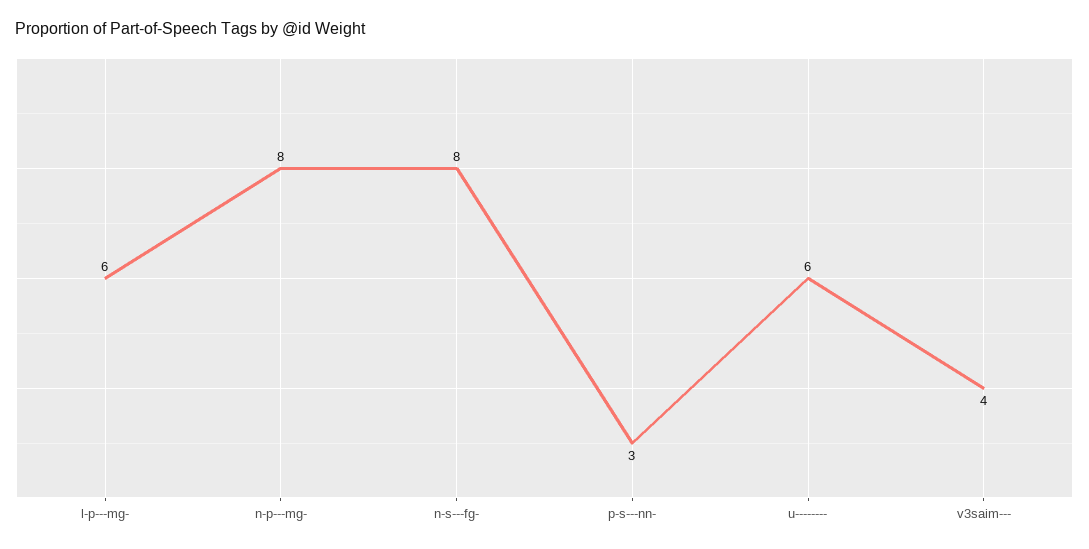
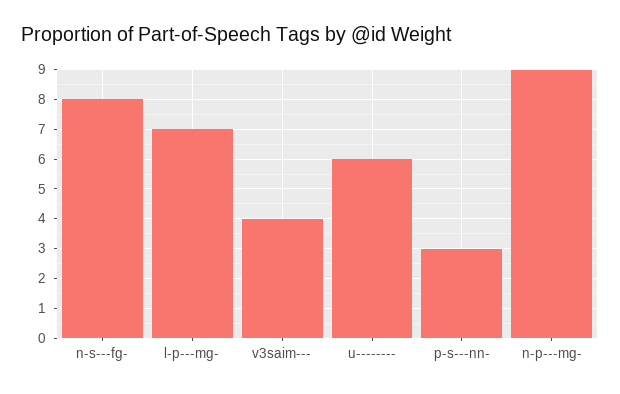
l-p---mg-: 6 -> 7
n-p---mg-: 8 -> 9

